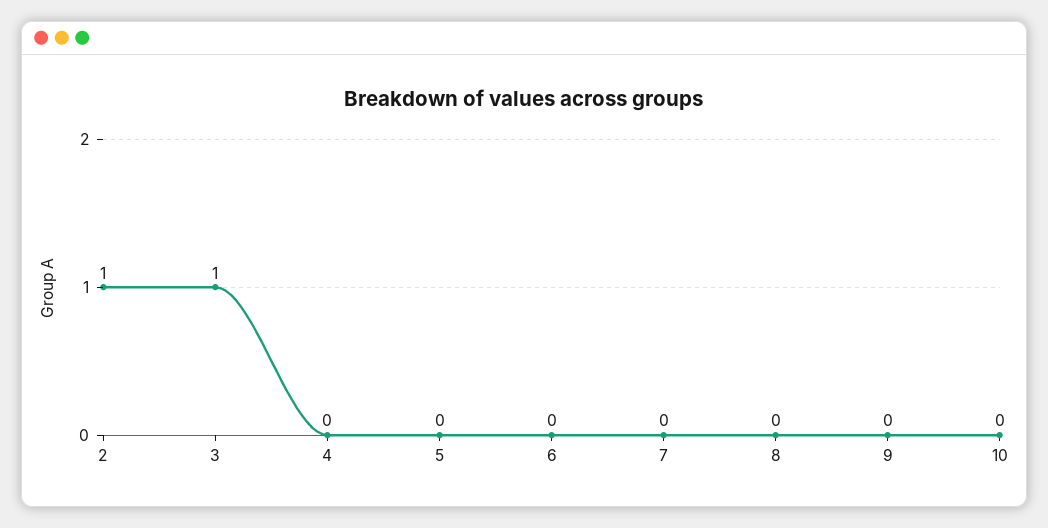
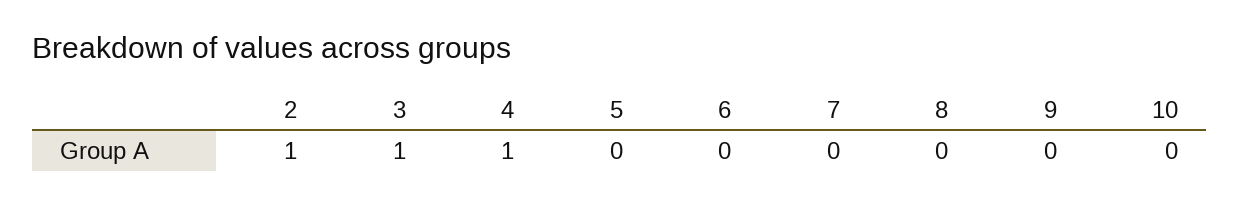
4: 0 -> 1

